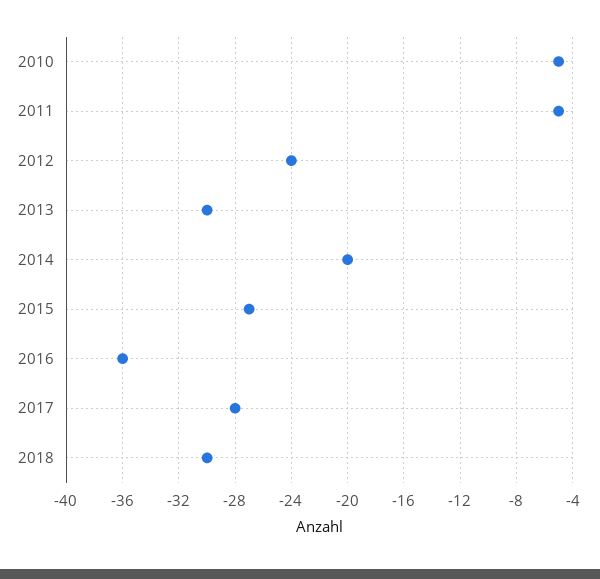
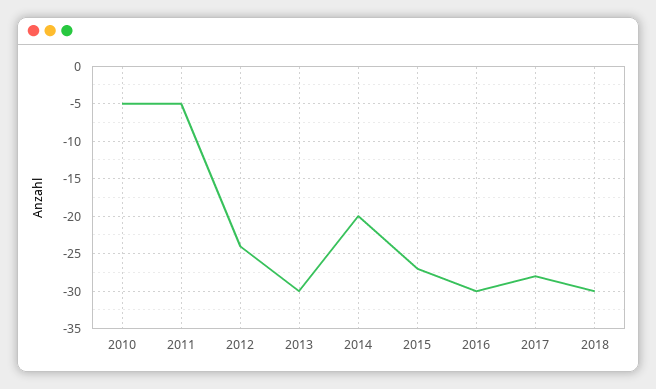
2016: -36 -> -30

